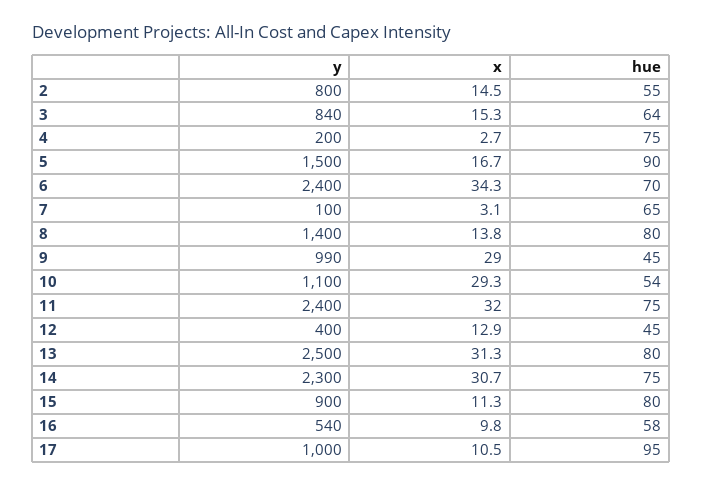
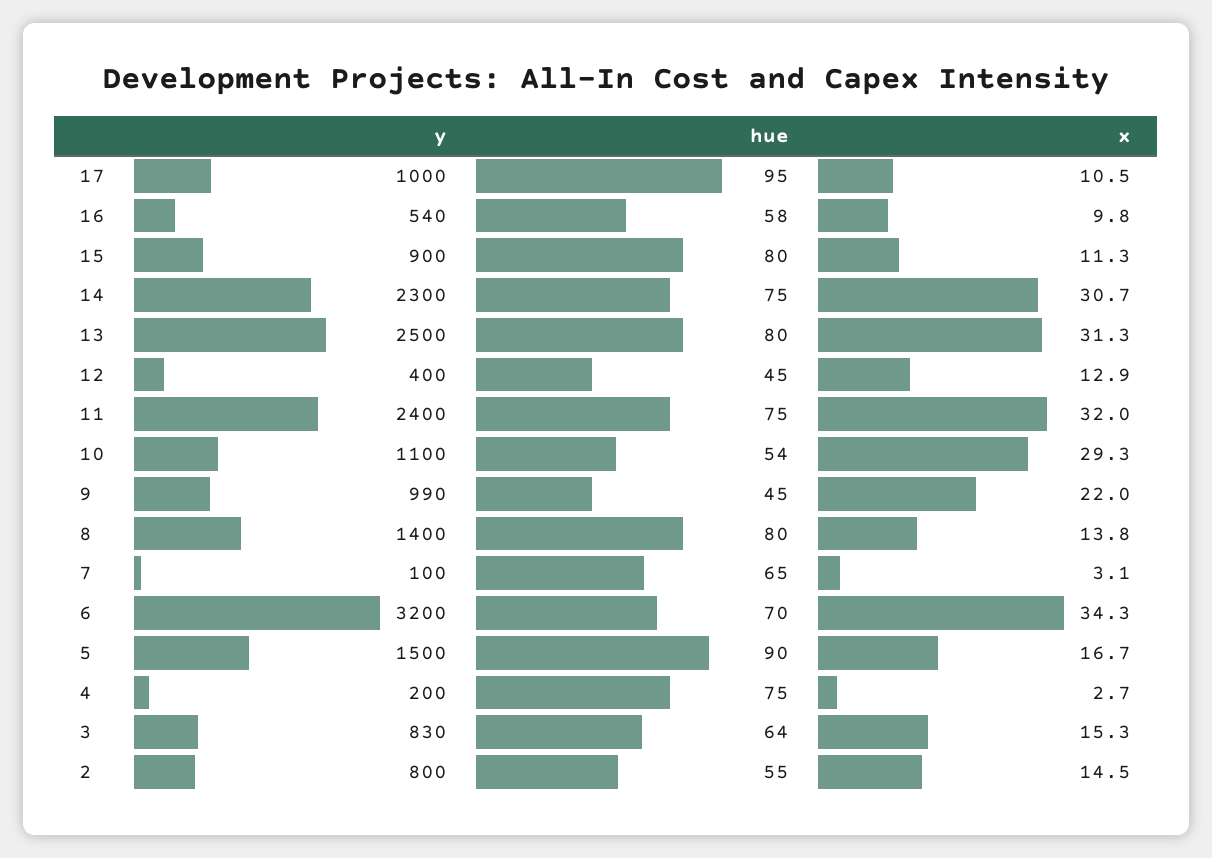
y, 3: 840 -> 830
y, 6: 2400 -> 3200
x, 9: 29 -> 22

